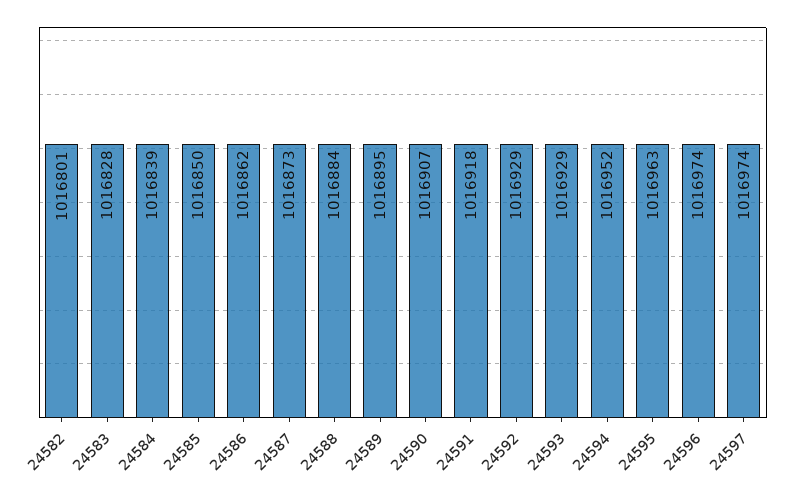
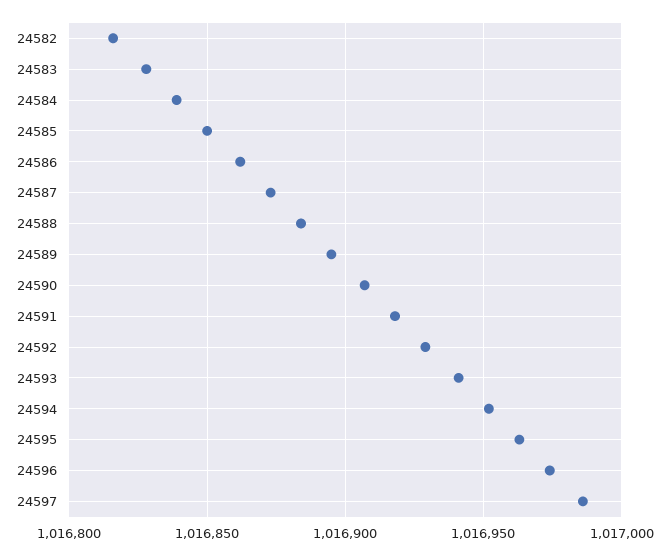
24582: 1016801 -> 1016815
24593: 1016929 -> 1016940
24597: 1016974 -> 1016985

